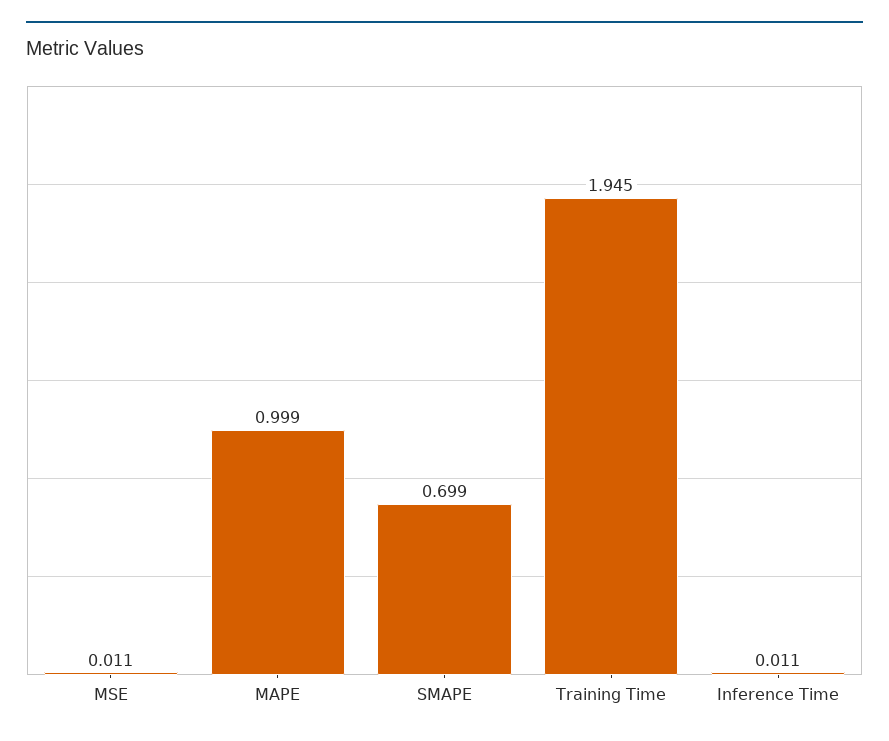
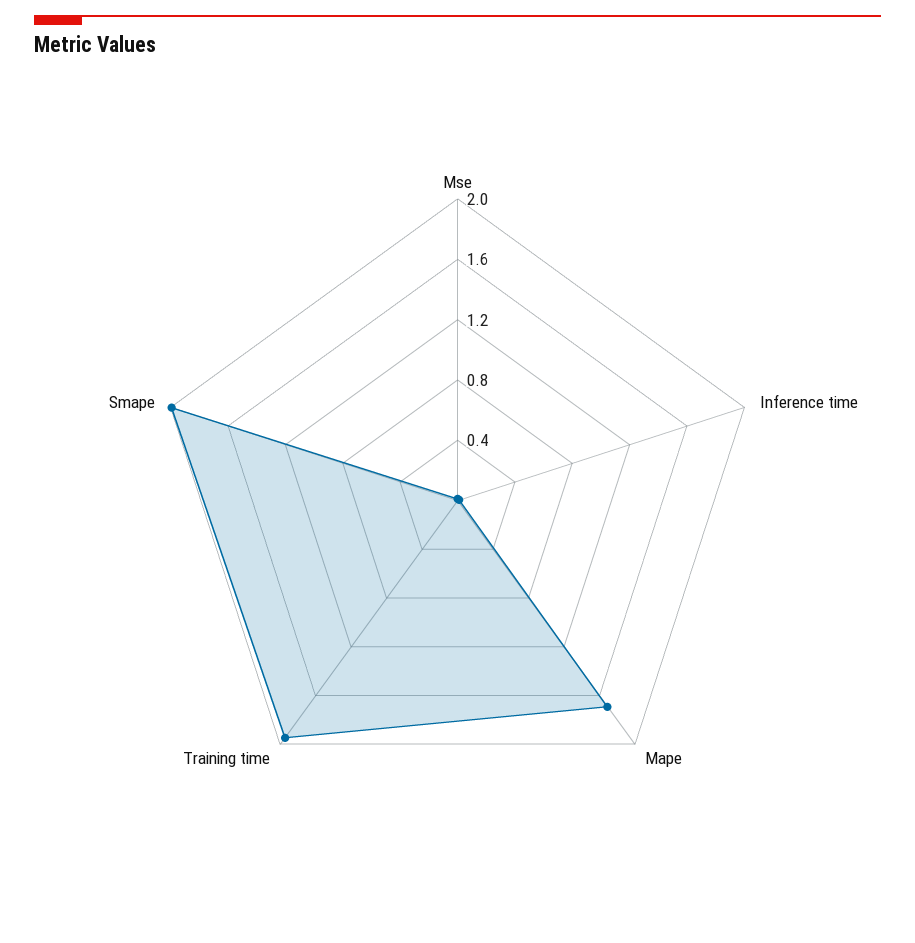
MAPE: 0.999 -> 1.7
SMAPE: 0.699 -> 2

